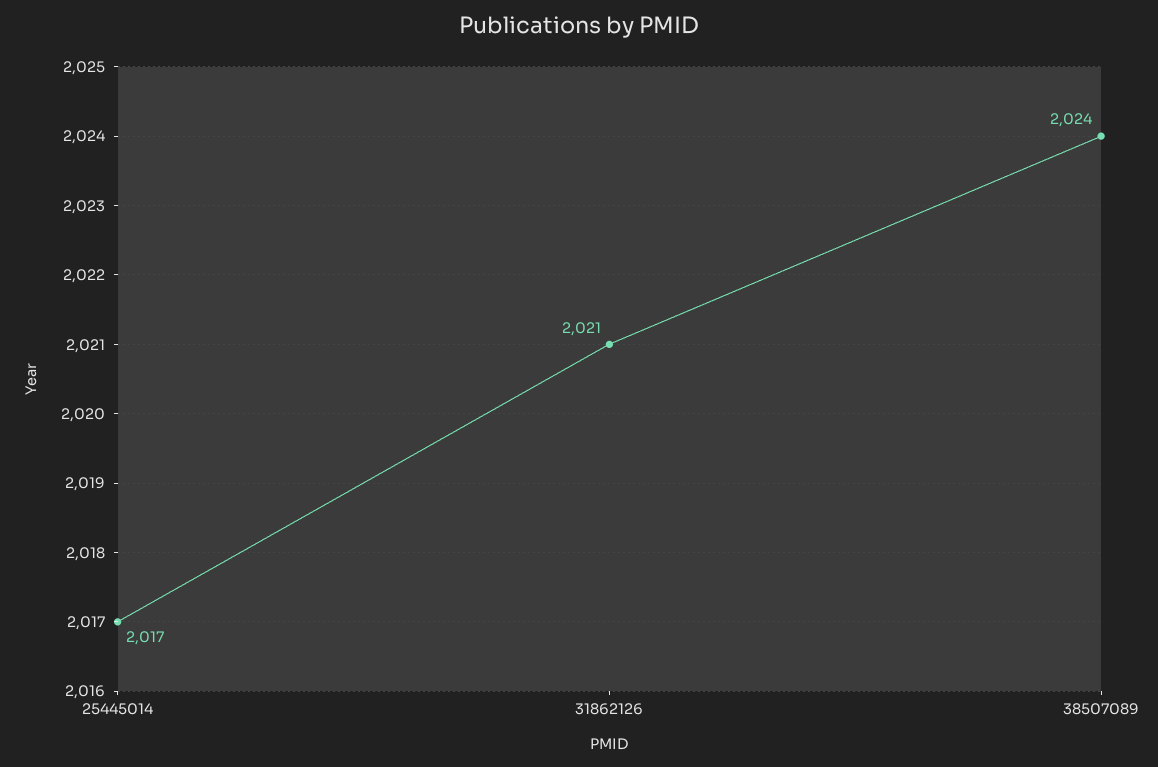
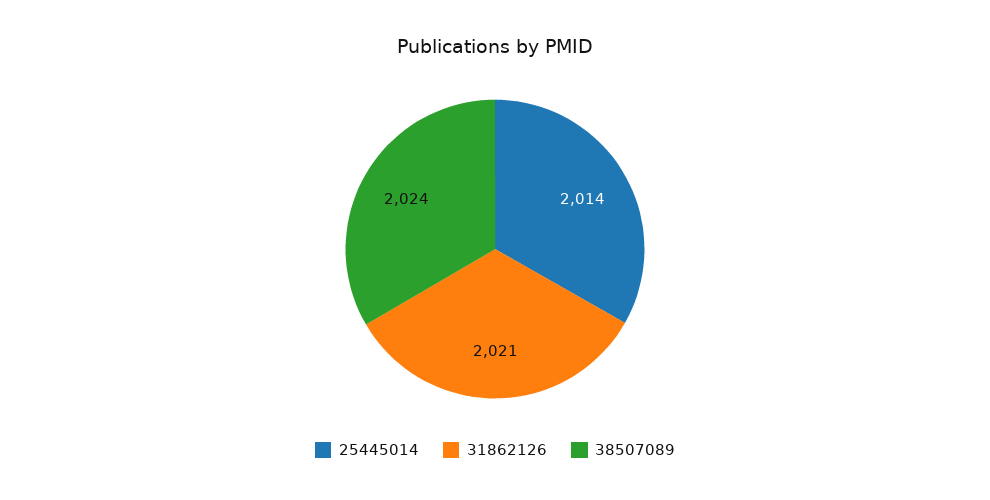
25445014: 2017 -> 2014

